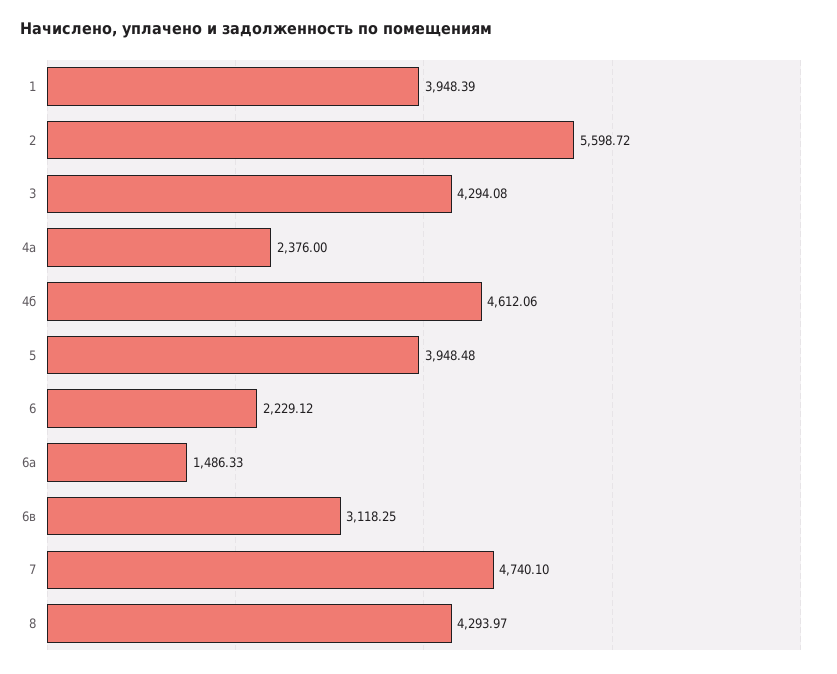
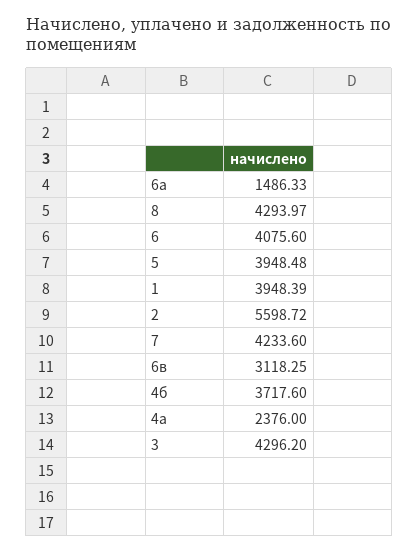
3: 4294.08 -> 4296.2
4б: 4612.06 -> 3717.6
6: 2229.12 -> 4075.6
7: 4740.1 -> 4233.6

